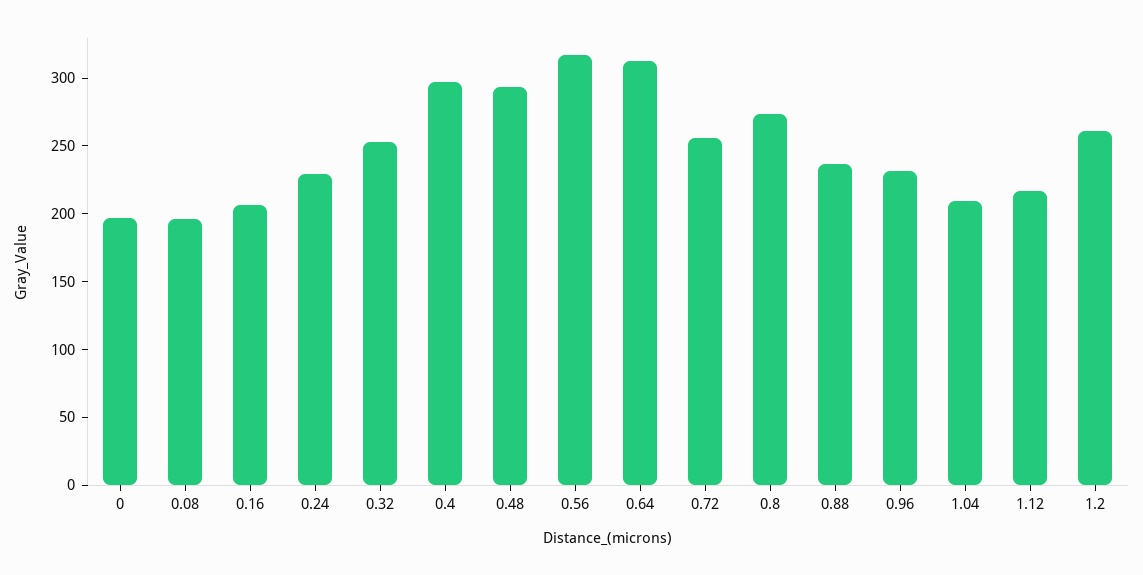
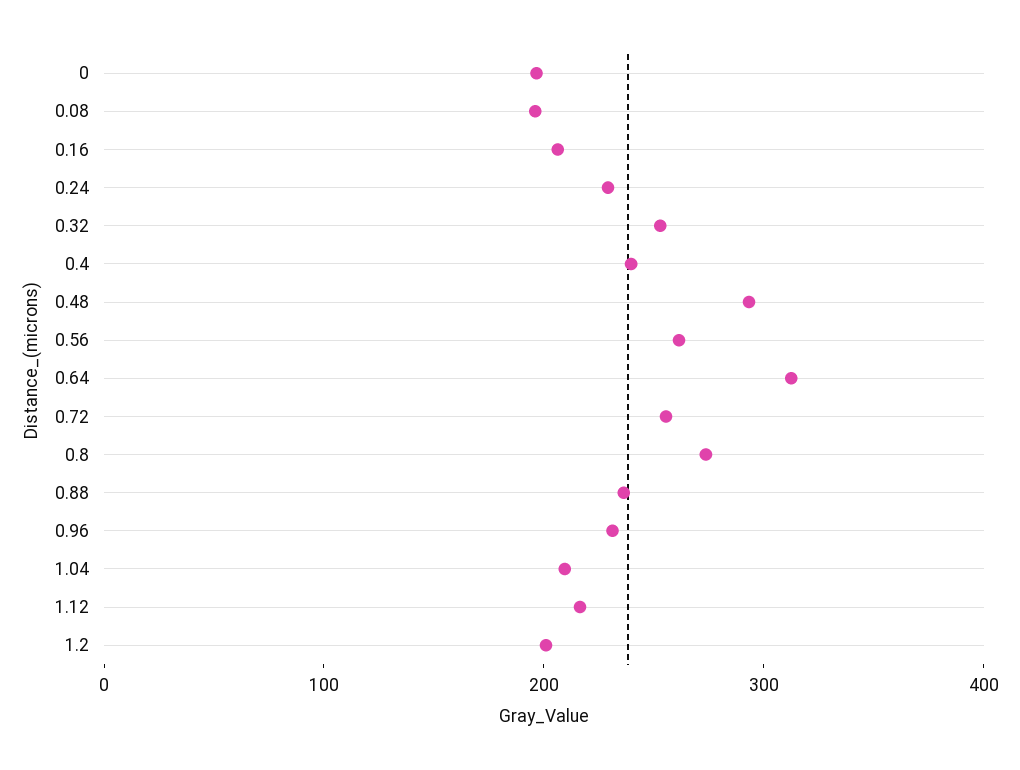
0.4: 300 -> 240
0.56: 320 -> 260
1.2: 260 -> 200

